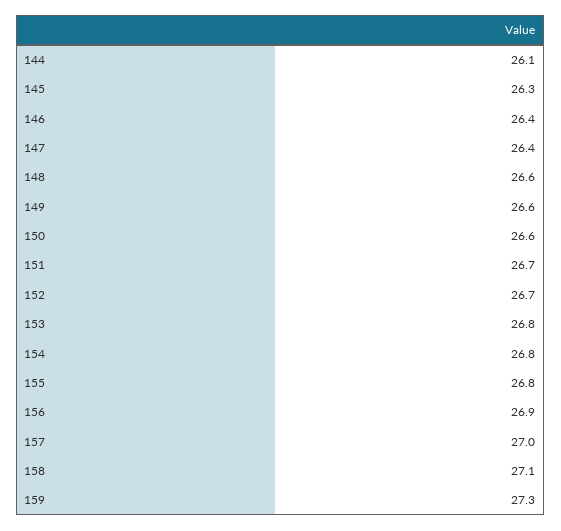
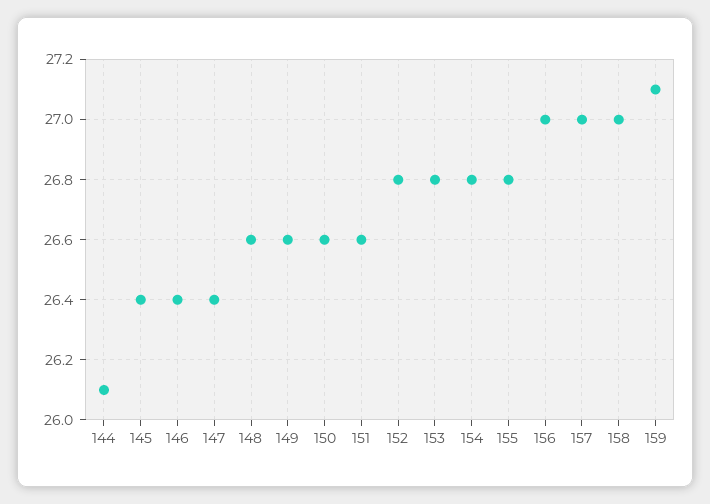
145: 26.3 -> 26.4
151: 26.7 -> 26.6
152: 26.7 -> 26.8
156: 26.9 -> 27
158: 27.1 -> 27
159: 27.3 -> 27.1

